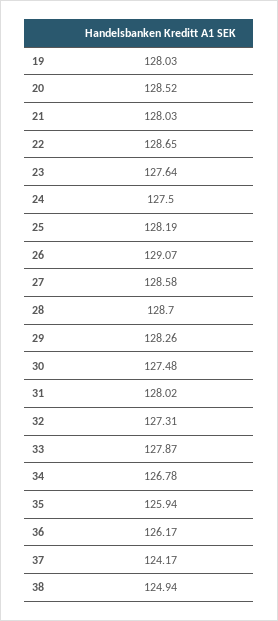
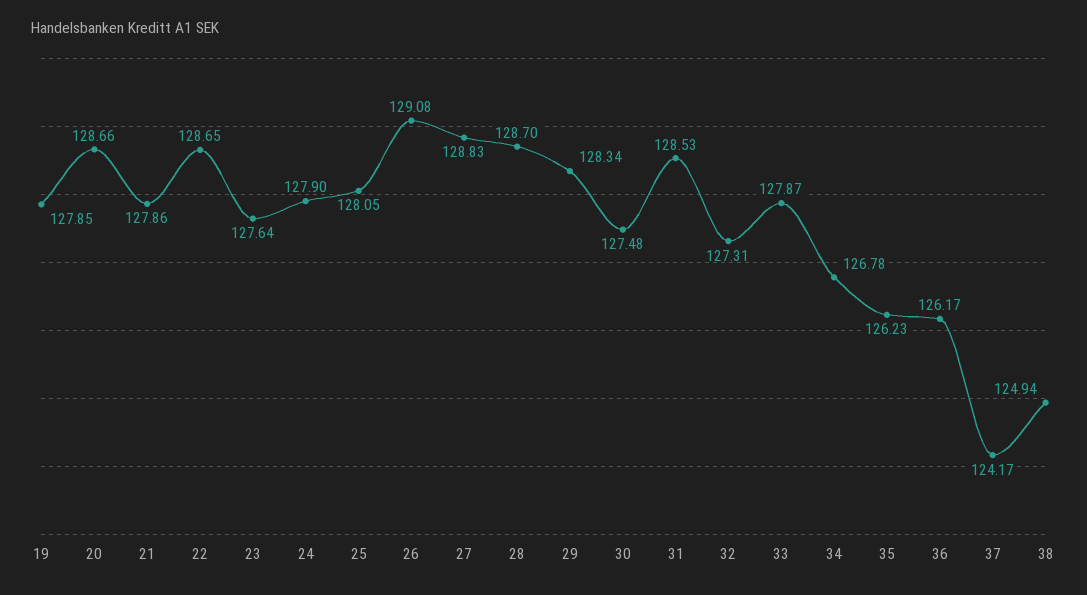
19: 128.03 -> 127.85
20: 128.52 -> 128.66
21: 128.03 -> 127.86
24: 127.5 -> 127.9
25: 128.19 -> 128.05
26: 129.07 -> 129.08
27: 128.58 -> 128.83
29: 128.26 -> 128.34
31: 128.02 -> 128.53
35: 125.94 -> 126.23

